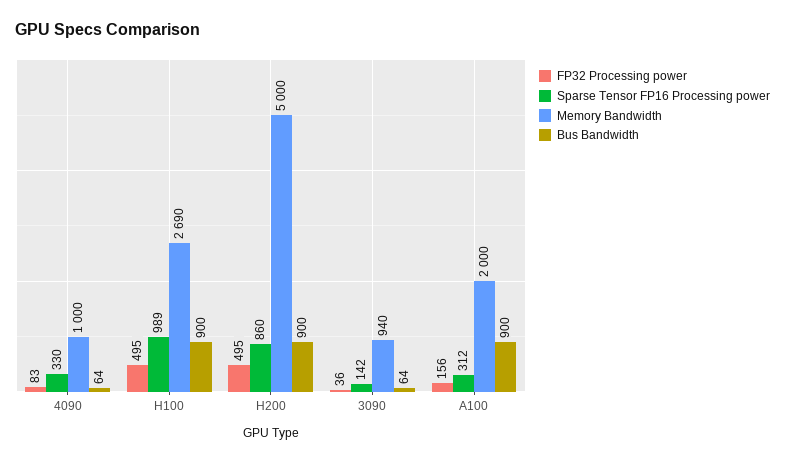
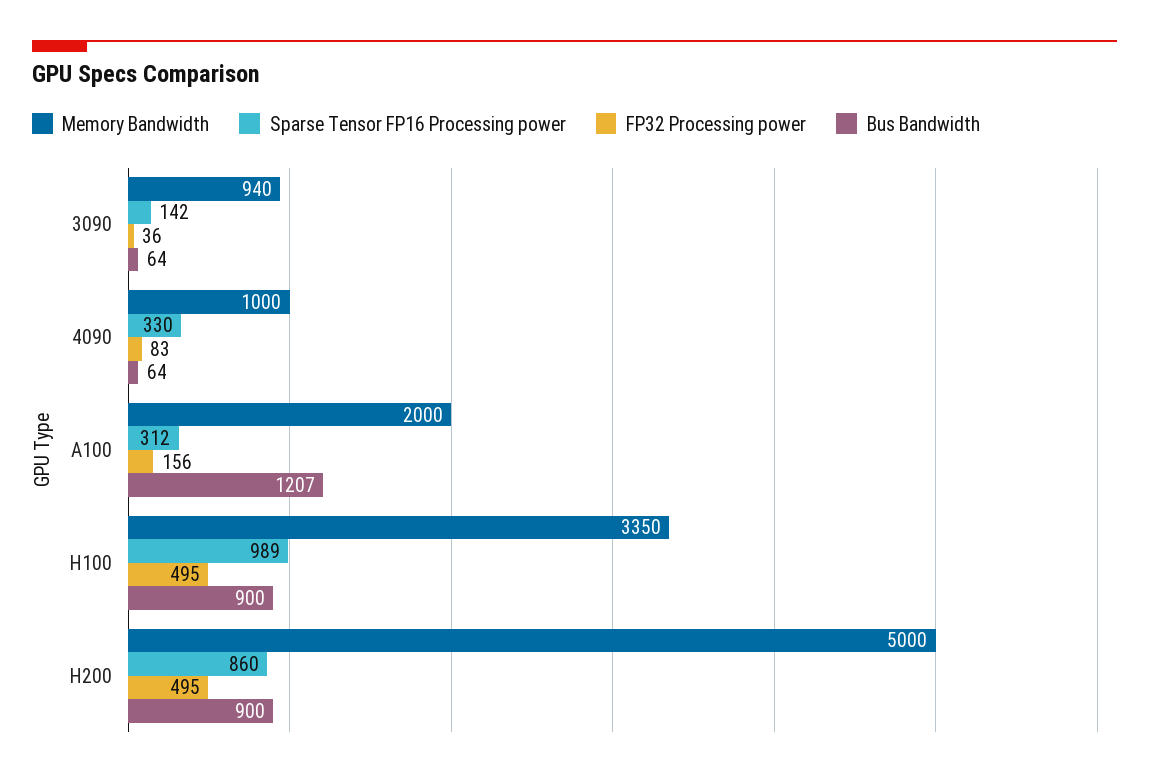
Memory Bandwidth, H100: 2690 -> 3350
Bus Bandwidth, A100: 900 -> 1207

